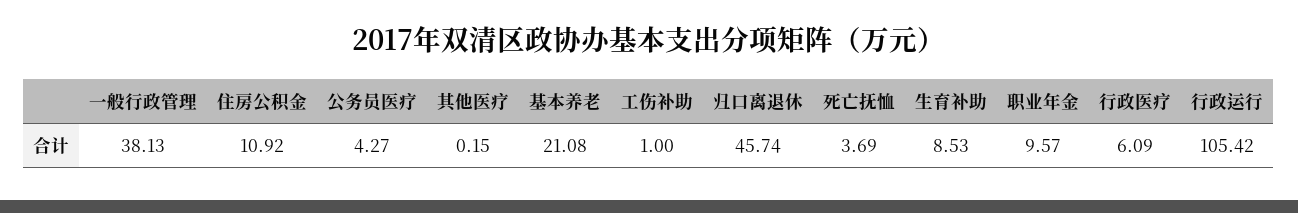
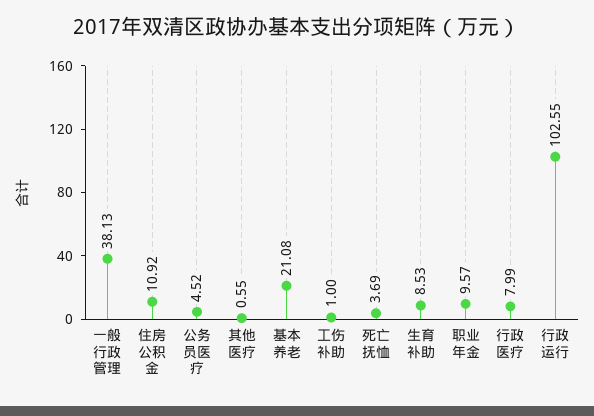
公务员医疗: 4.27 -> 4.52
其他医疗: 0.15 -> 0.55
归口离退休: 45.74 -> none
行政医疗: 6.09 -> 7.99
行政运行: 105.42 -> 102.55

